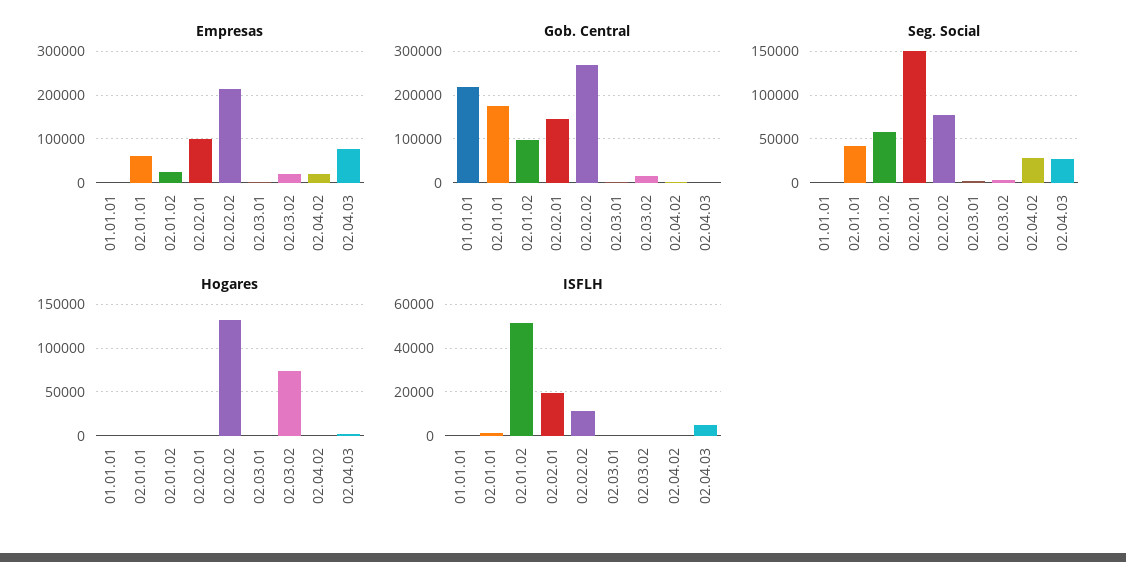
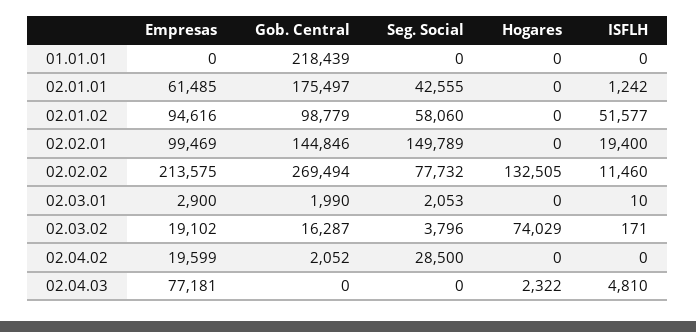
Empresas, 02.01.02: 20000 -> 94616
Seg. Social, 02.04.03: 30000 -> 0

